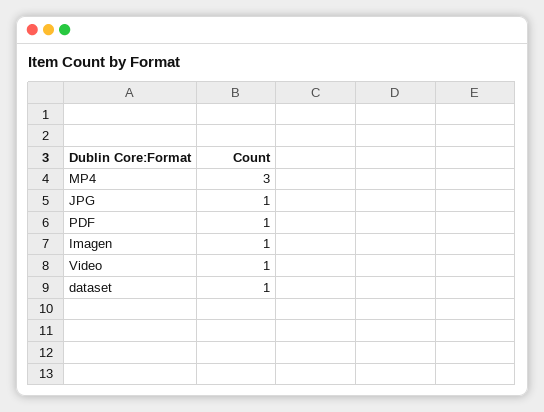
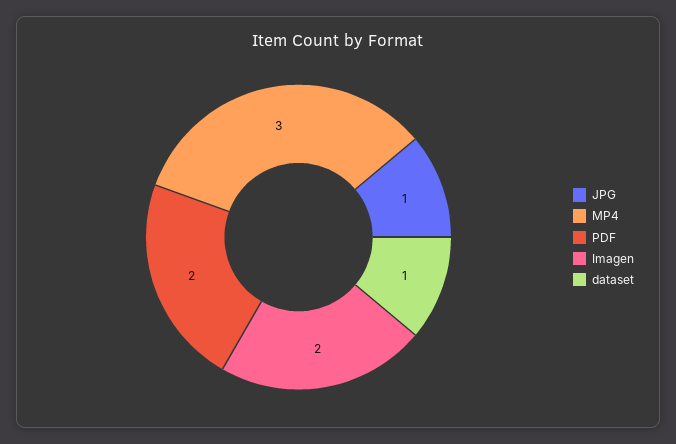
PDF: 1 -> 2
Imagen: 1 -> 2
Video: 1 -> none

